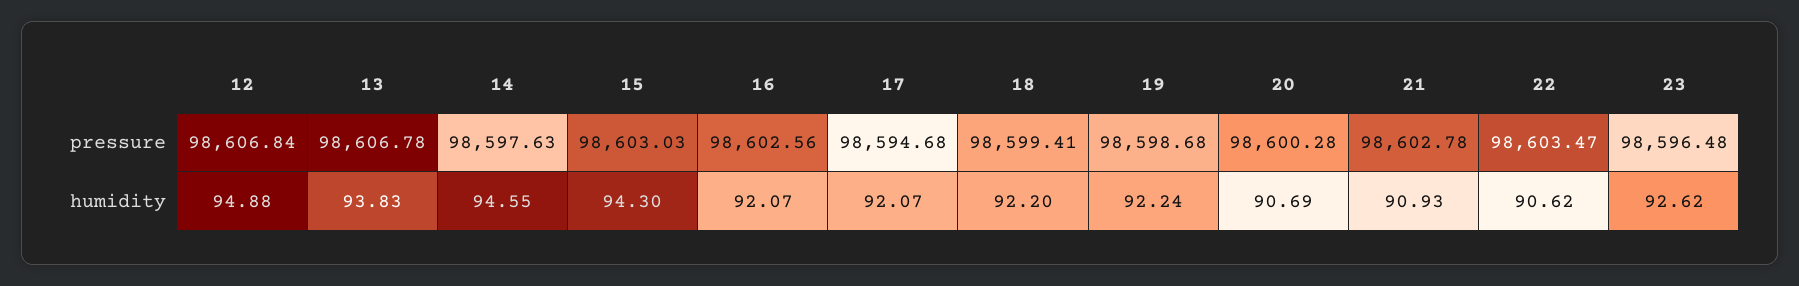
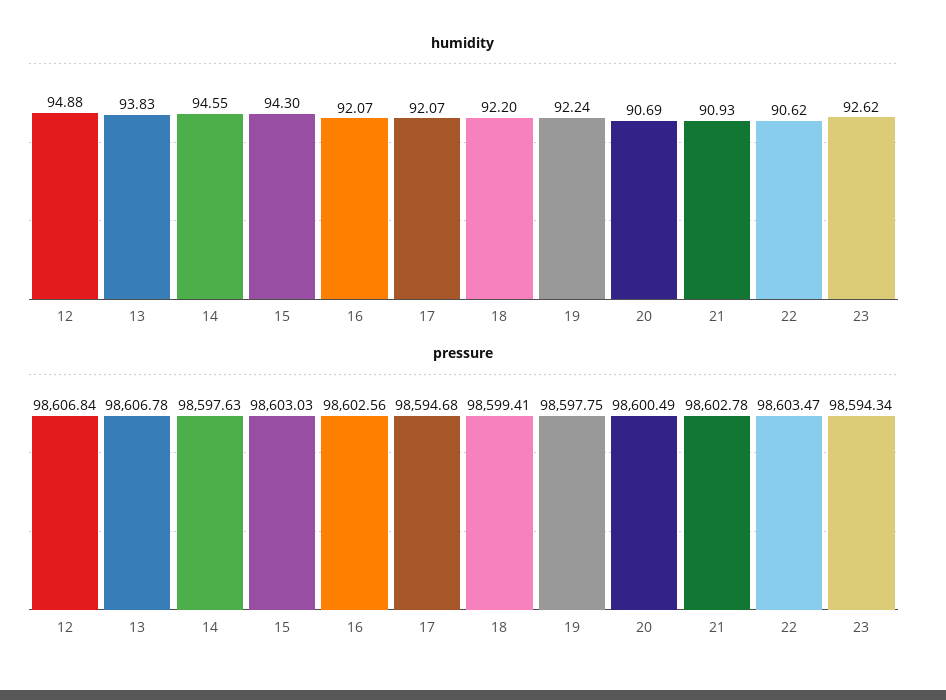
pressure, 19: 98598.68 -> 98597.75
pressure, 20: 98600.28 -> 98600.49
pressure, 23: 98596.48 -> 98594.34

